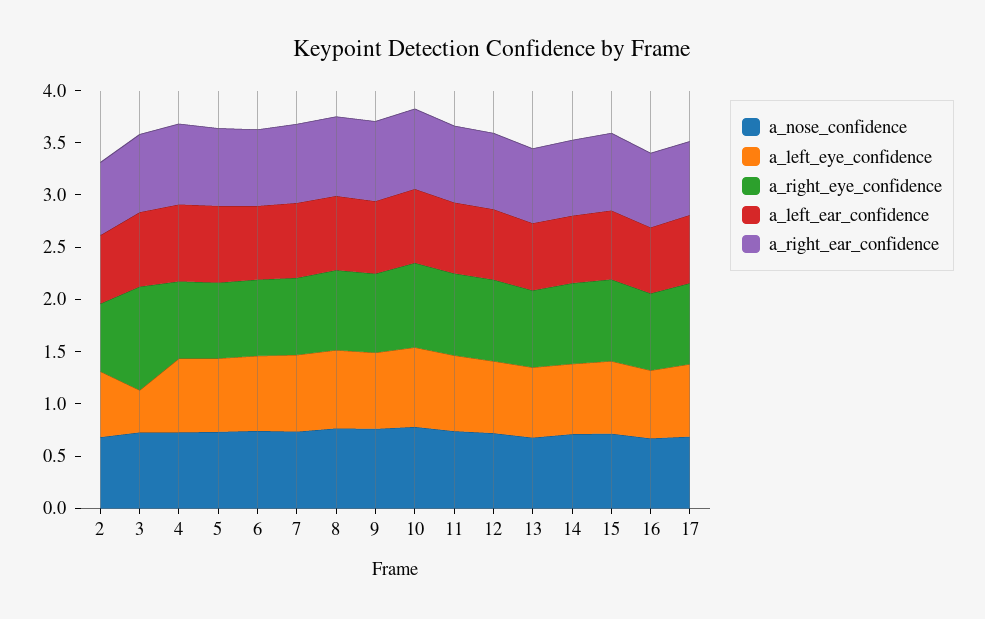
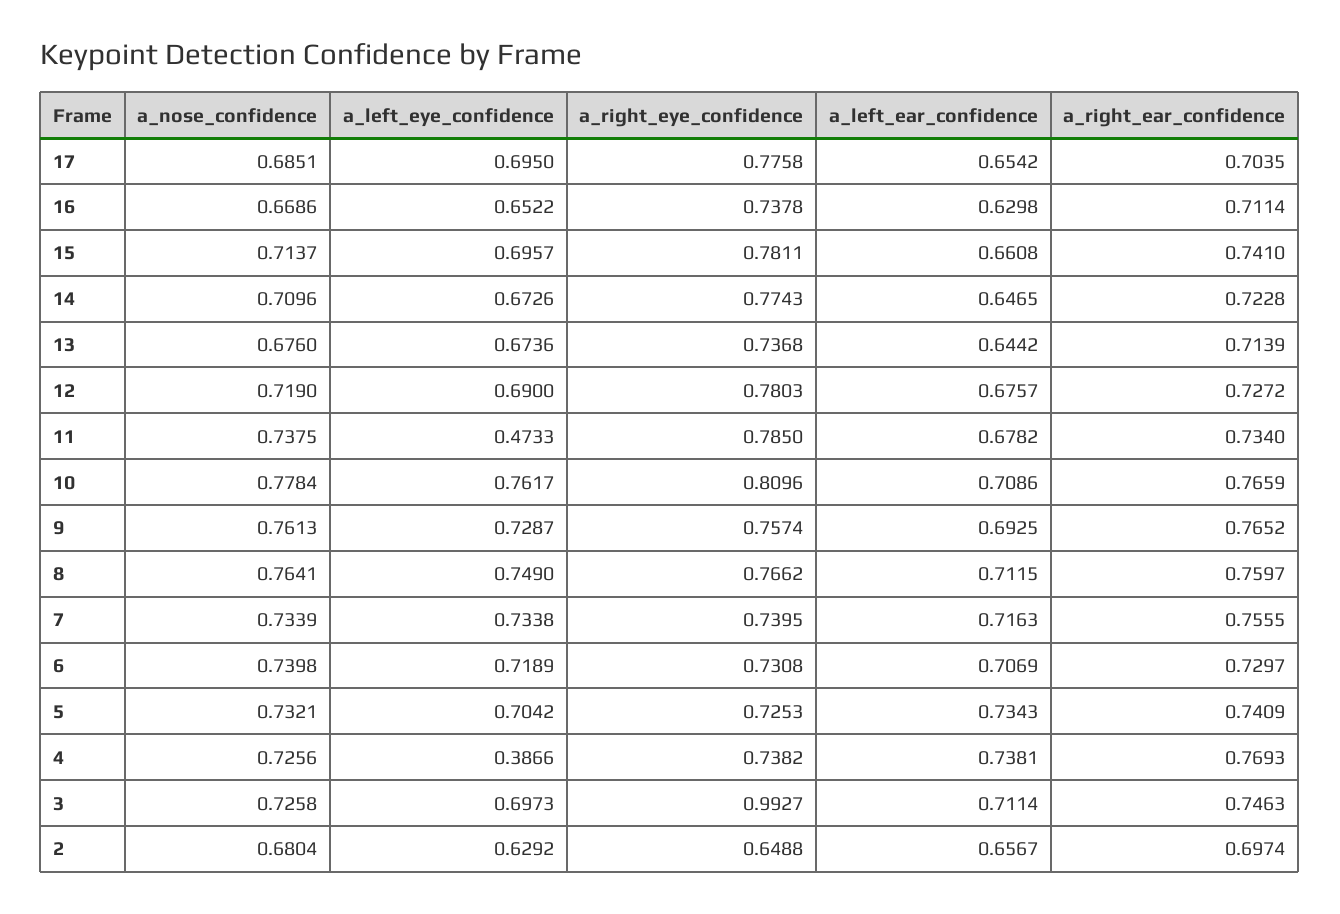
a_left_eye_confidence, 3: 0.4 -> 0.6973
a_left_eye_confidence, 4: 0.7 -> 0.3866
a_left_eye_confidence, 11: 0.7 -> 0.4733

